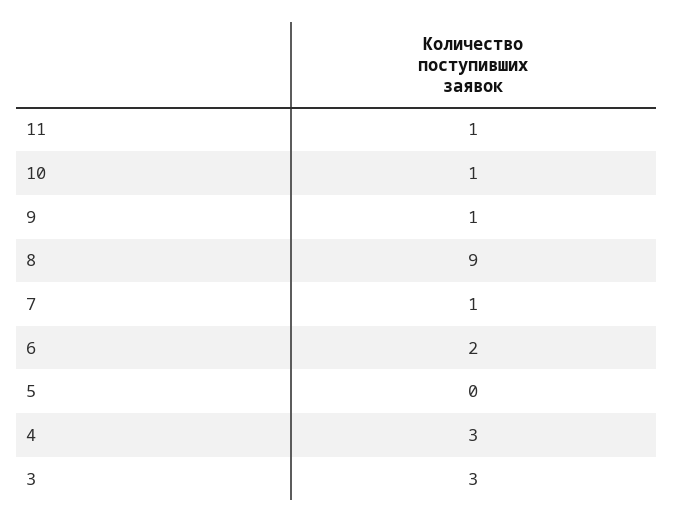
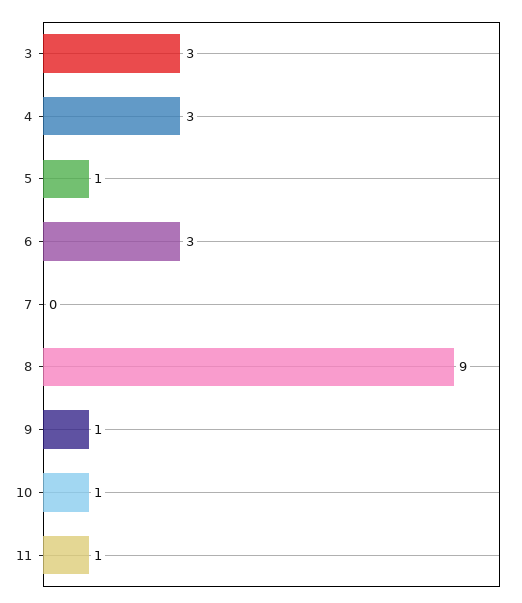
7: 1 -> 0
6: 2 -> 3
5: 0 -> 1

